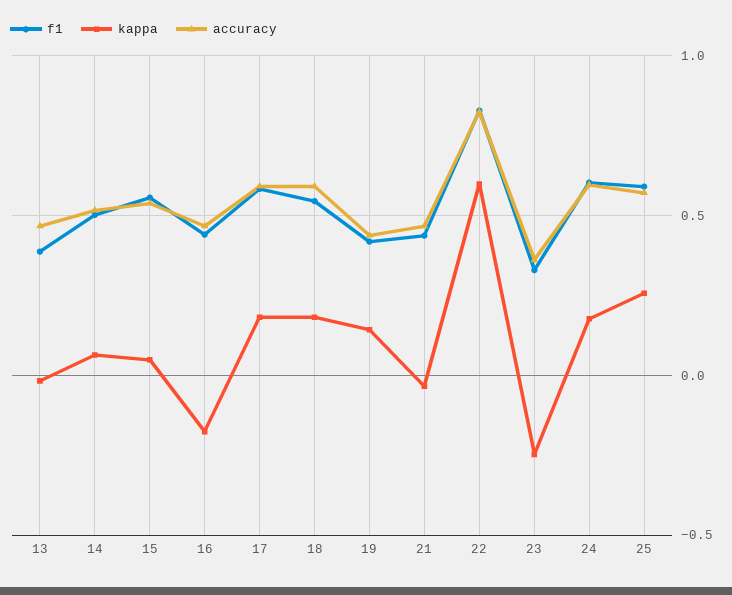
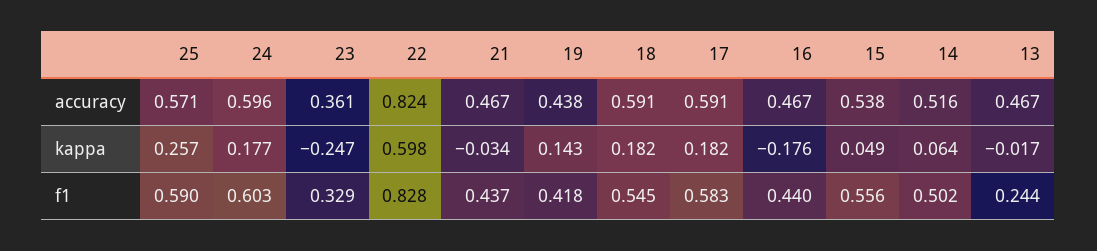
f1, 13: 0.4 -> 0.244

